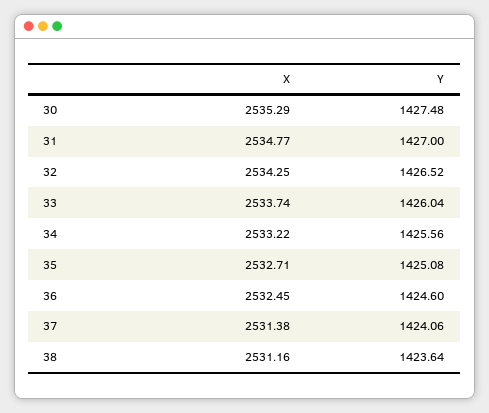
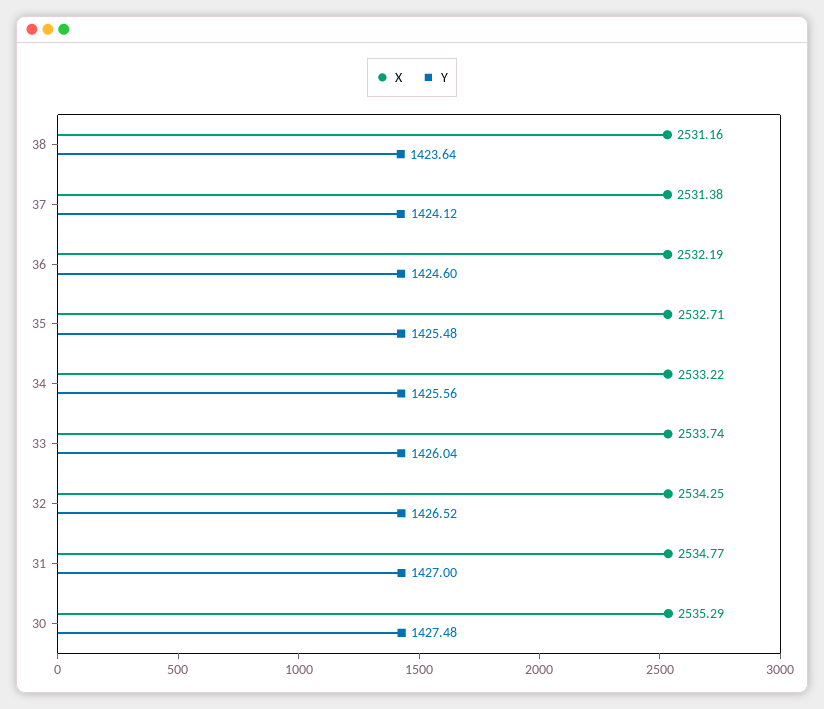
Y, 35: 1425.08 -> 1425.48
X, 36: 2532.45 -> 2532.19
Y, 37: 1424.06 -> 1424.12

